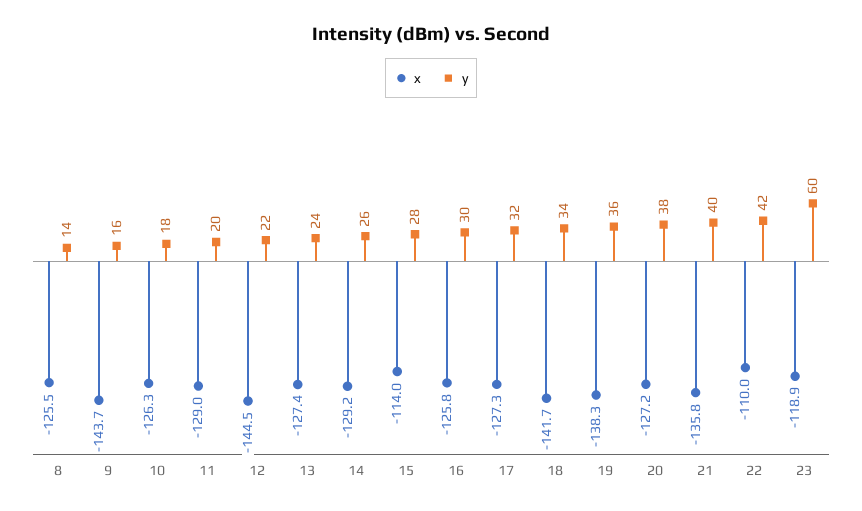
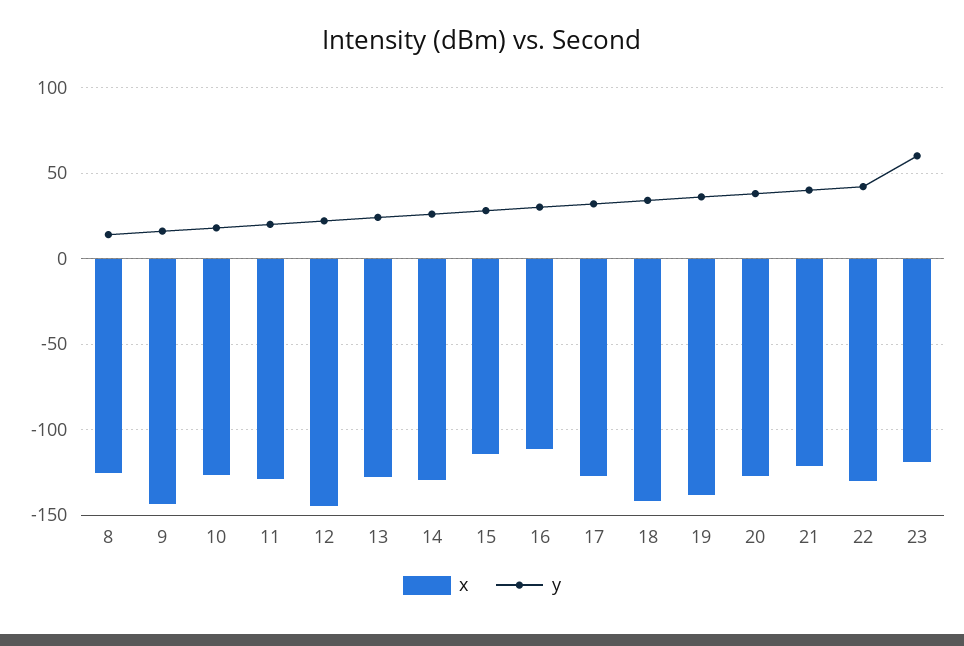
x, 16: -125.8 -> -110
x, 21: -135.8 -> -120
x, 22: -110 -> -130

